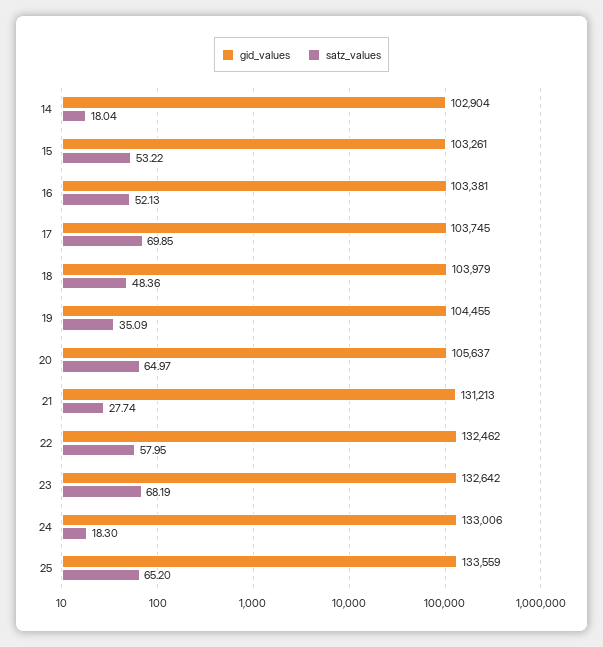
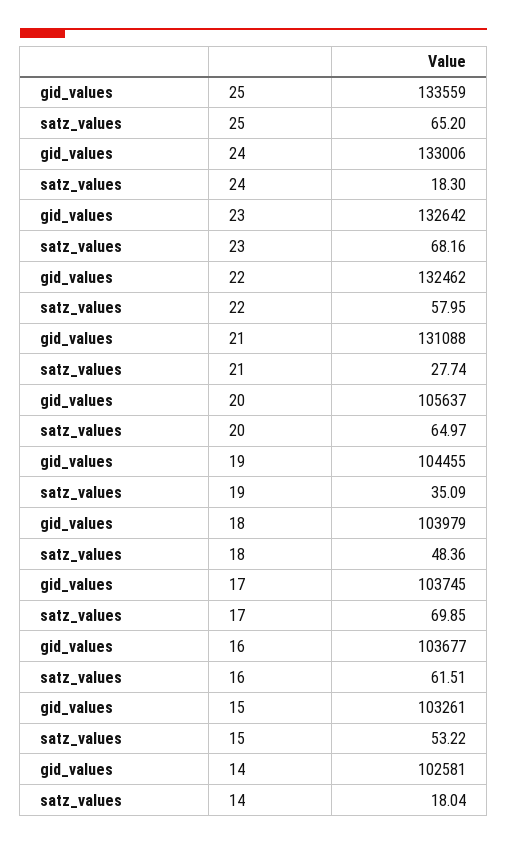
gid_values, 14: 102904 -> 102581
gid_values, 16: 103381 -> 103677
satz_values, 16: 52.13 -> 61.51
gid_values, 21: 131213 -> 131088
satz_values, 23: 68.19 -> 68.16

